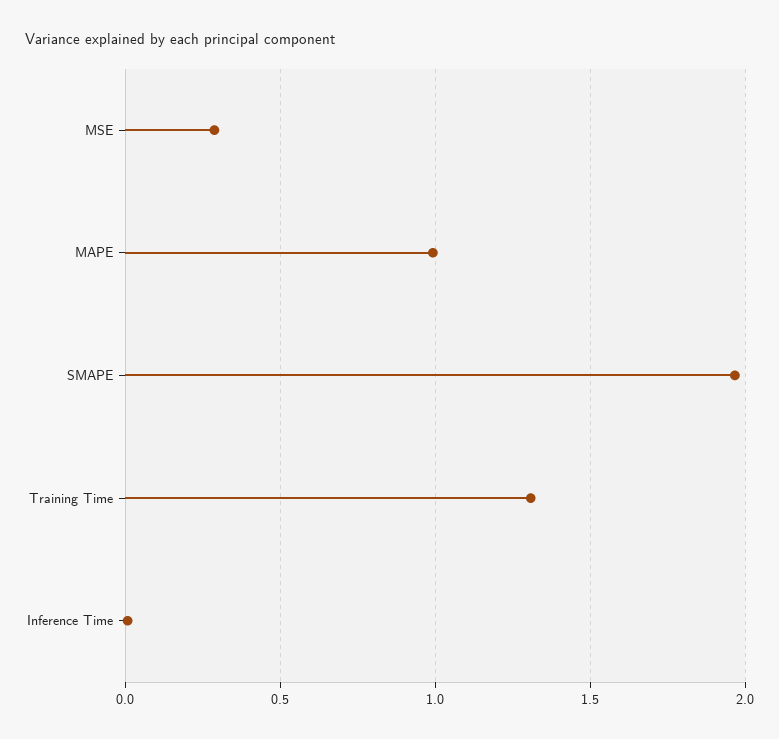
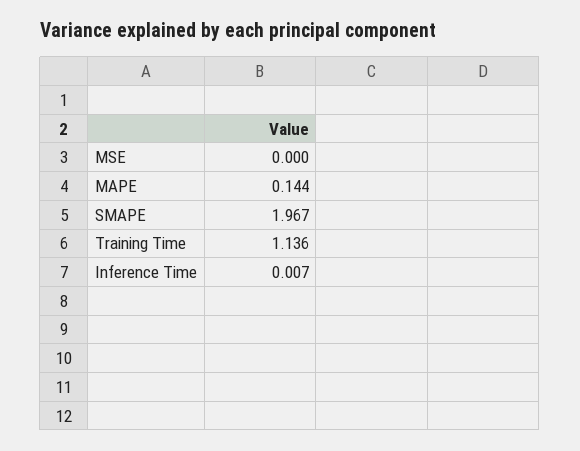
MSE: 0.3 -> 0
MAPE: 1 -> 0.144
Training Time: 1.3 -> 1.136

